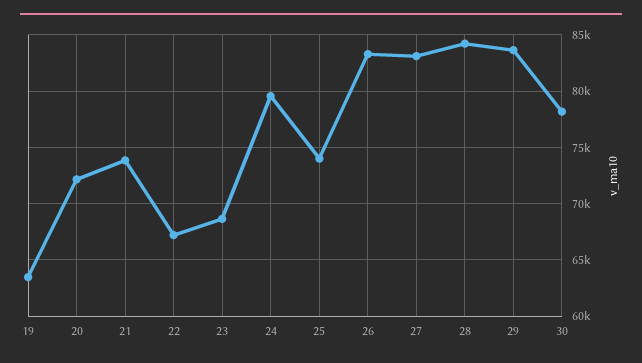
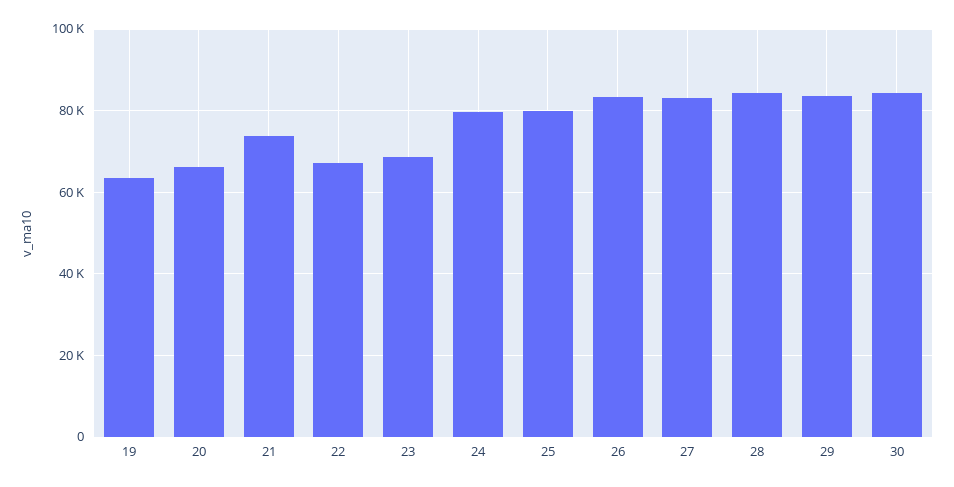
20: 72000 -> 66000
25: 74000 -> 80000
30: 78000 -> 84000

